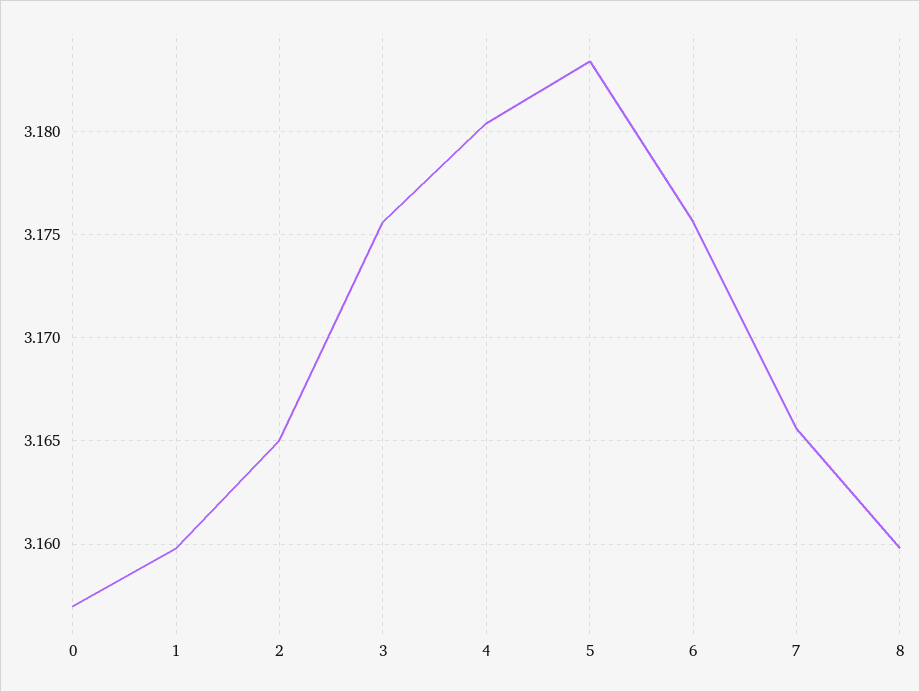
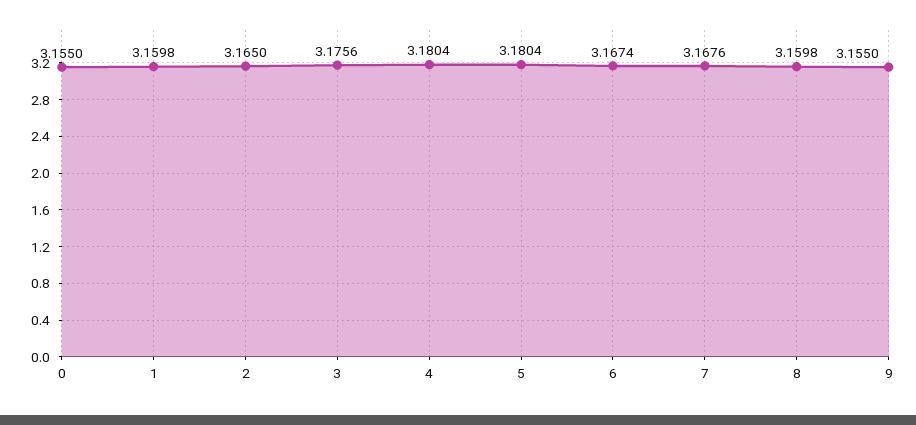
0: 3.157 -> 3.155
5: 3.1835 -> 3.1804
6: 3.1755 -> 3.1674
7: 3.1655 -> 3.1676
9: none -> 3.155

